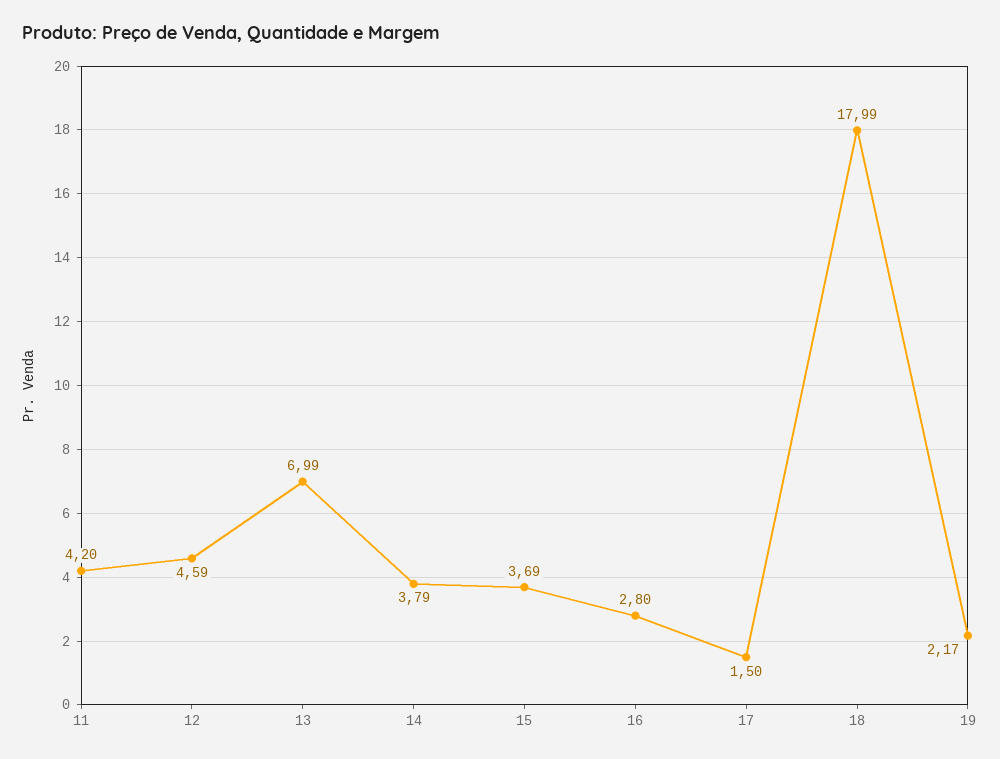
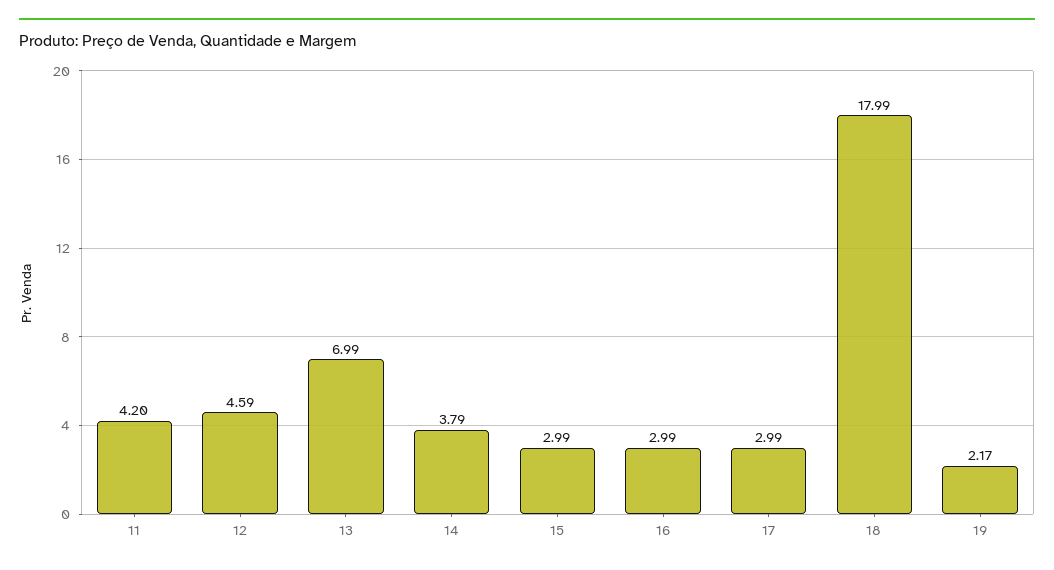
15: 3.69 -> 2.99
16: 2.8 -> 2.99
17: 1.5 -> 2.99

